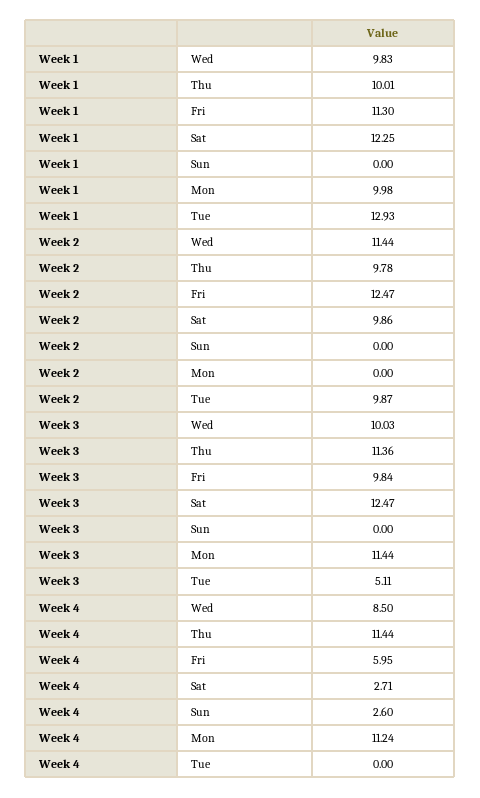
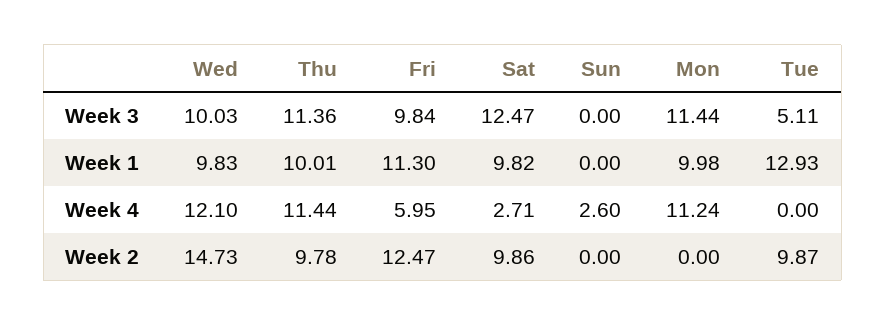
Week 1, Sat: 12.25 -> 9.82
Week 2, Wed: 11.44 -> 14.73
Week 4, Wed: 8.5 -> 12.1

